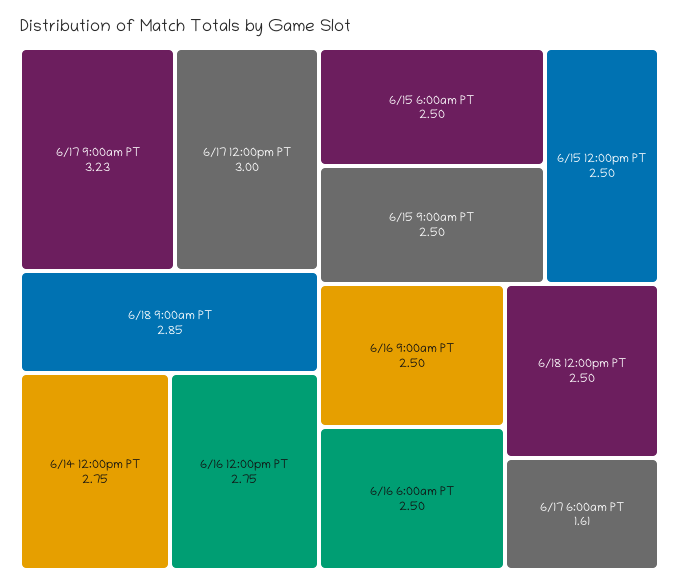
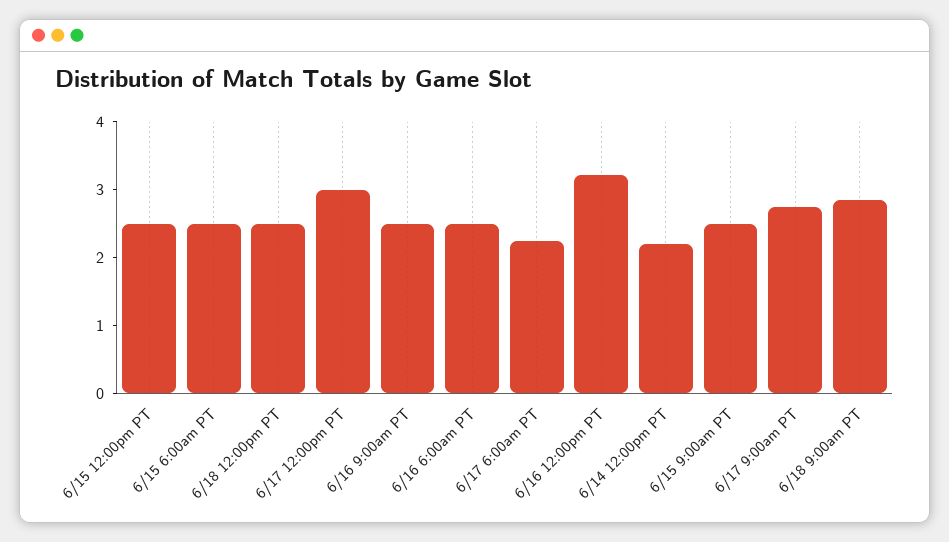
6/17 9:00am PT: 3.23 -> 2.8
6/14 12:00pm PT: 2.75 -> 2.2
6/16 12:00pm PT: 2.75 -> 3.2
6/17 6:00am PT: 1.61 -> 2.2

